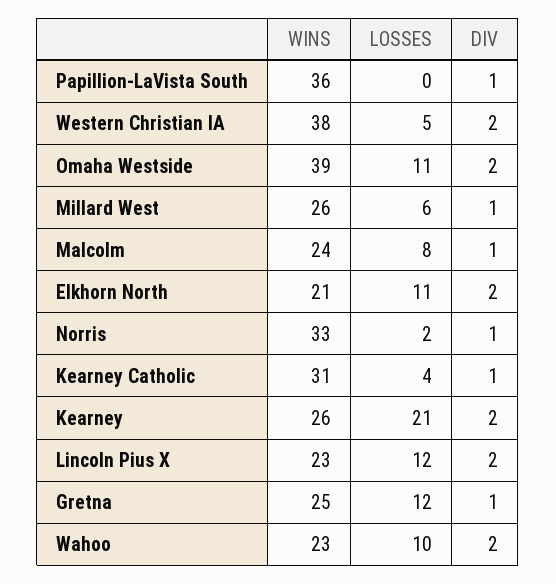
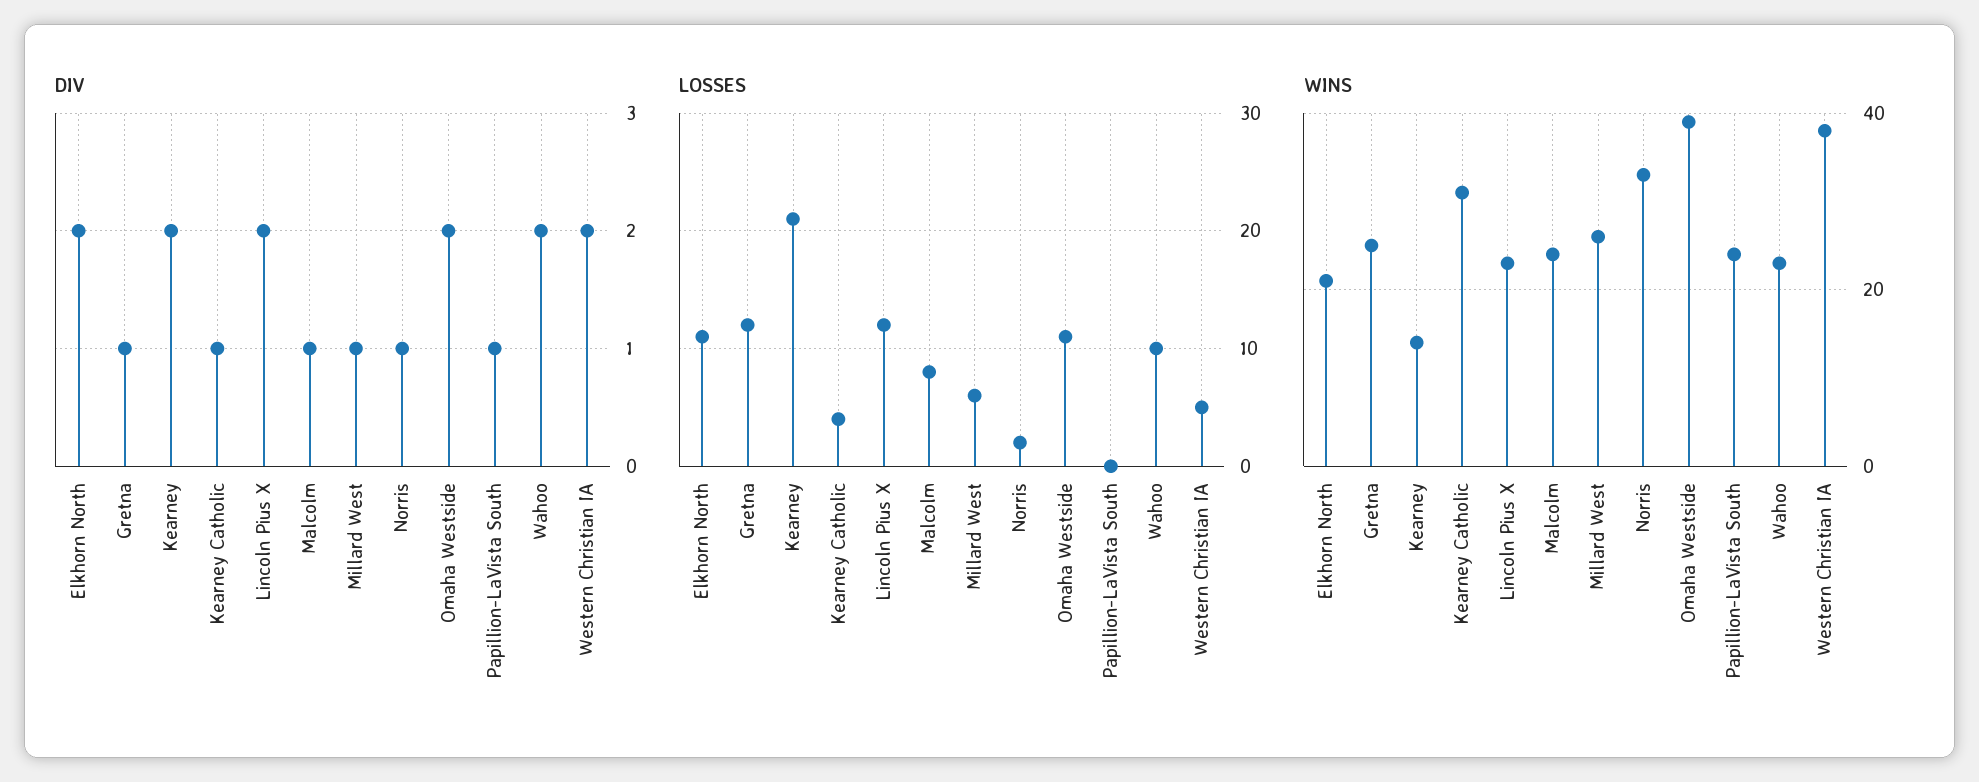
WINS, Papillion-LaVista South: 36 -> 25
WINS, Kearney: 26 -> 15

